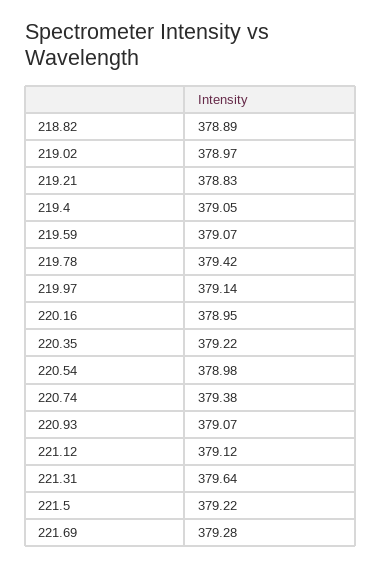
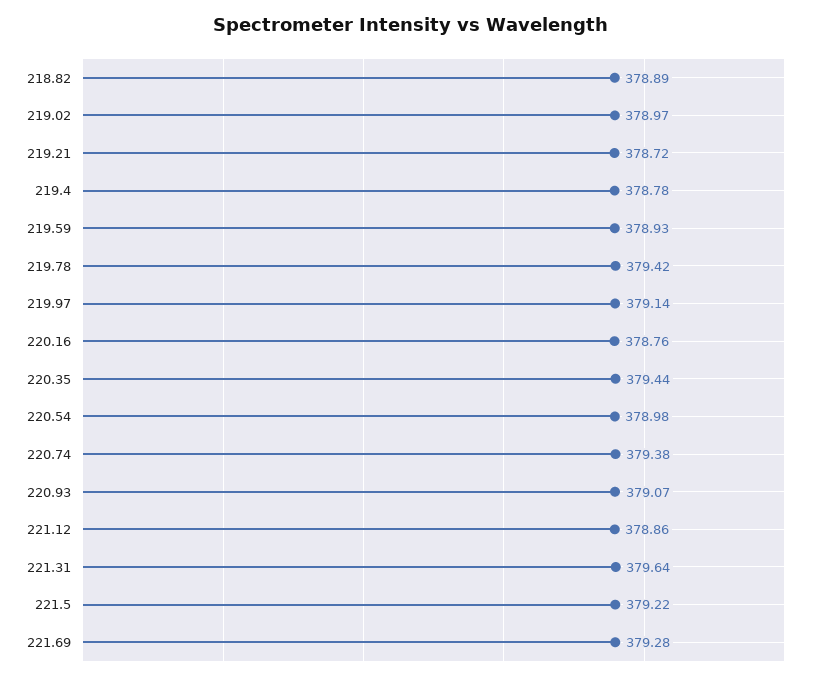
219.21: 378.83 -> 378.72
219.4: 379.05 -> 378.78
219.59: 379.07 -> 378.93
220.16: 378.95 -> 378.76
220.35: 379.22 -> 379.44
221.12: 379.12 -> 378.86

